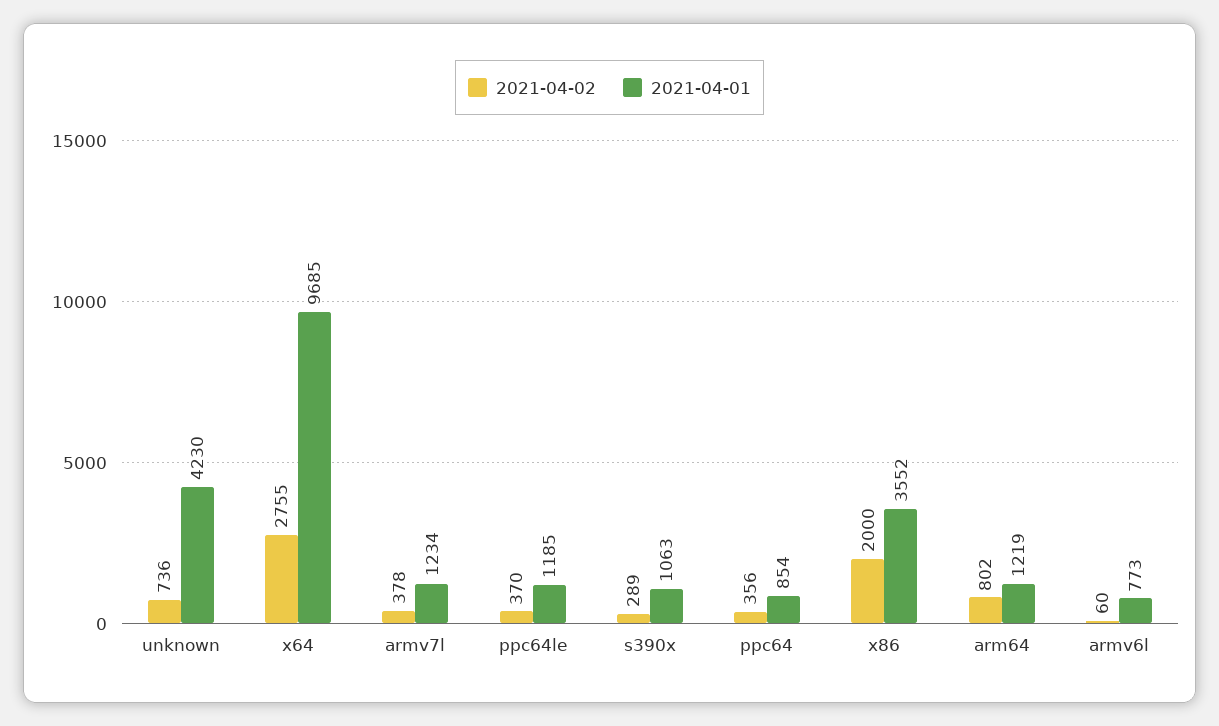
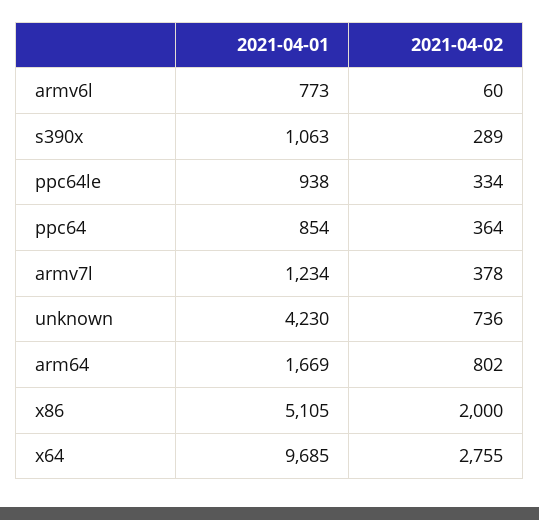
2021-04-02, ppc64le: 370 -> 334
2021-04-01, ppc64le: 1185 -> 938
2021-04-02, ppc64: 356 -> 364
2021-04-01, x86: 3552 -> 5105
2021-04-01, arm64: 1219 -> 1669

